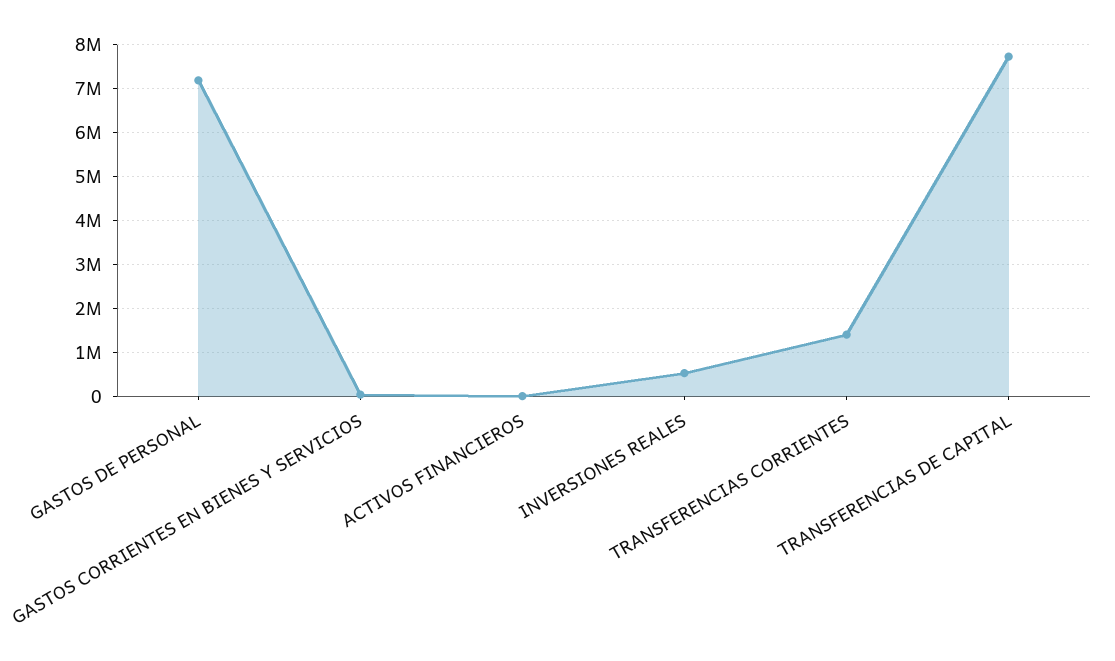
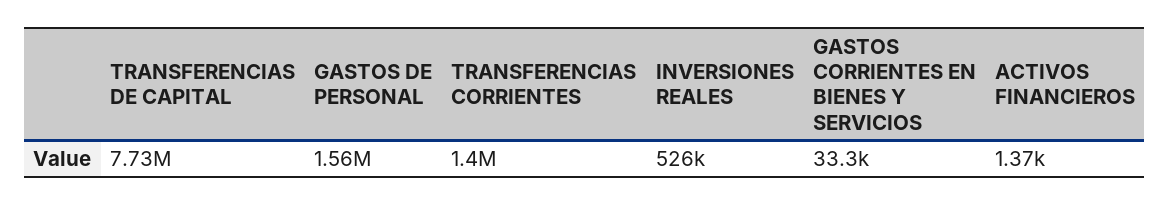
GASTOS DE PERSONAL: 7200000 -> 1560000

